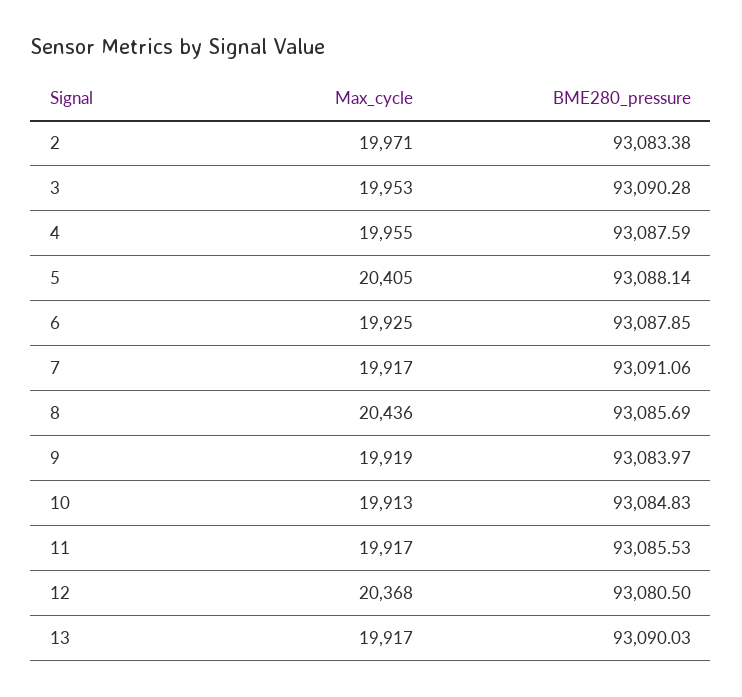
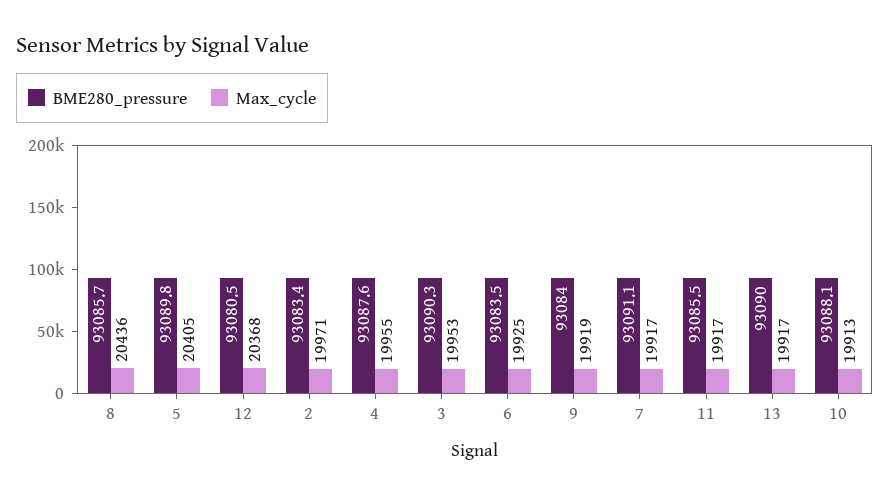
BME280_pressure, 5: 93088.14 -> 93089.8
BME280_pressure, 6: 93087.85 -> 93083.5
BME280_pressure, 10: 93084.83 -> 93088.1

